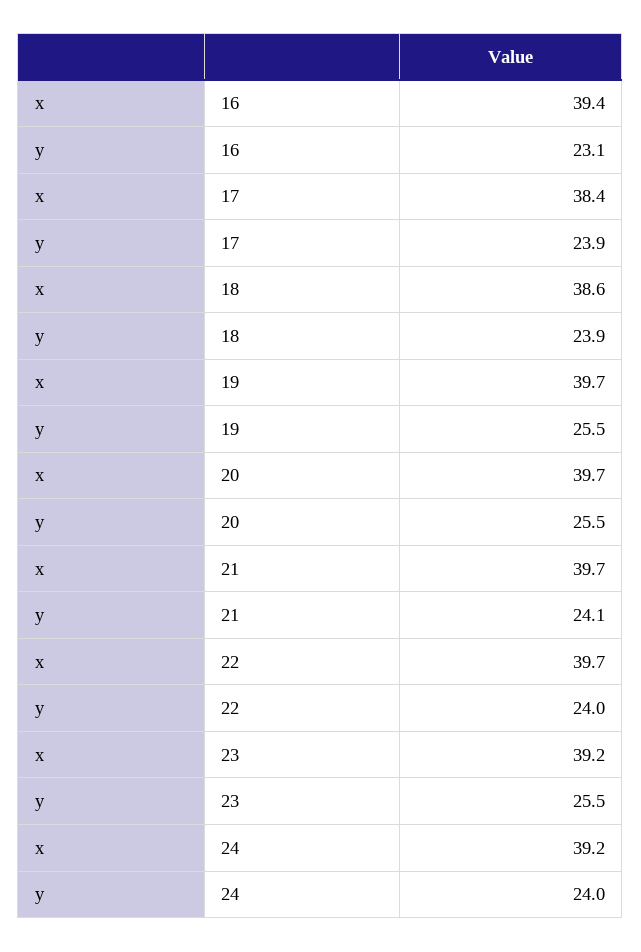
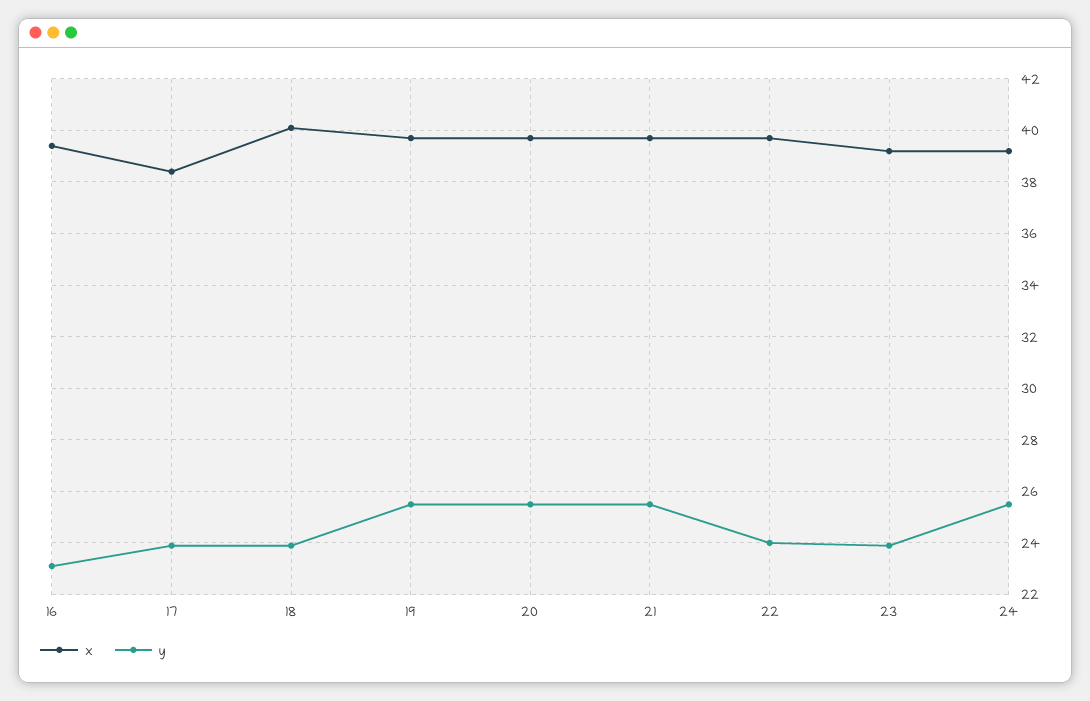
x, 18: 38.6 -> 40
y, 21: 24.1 -> 25.5
y, 23: 25.5 -> 24
y, 24: 24 -> 25.5

